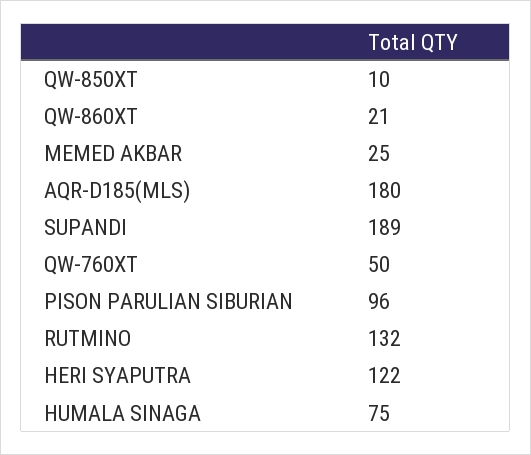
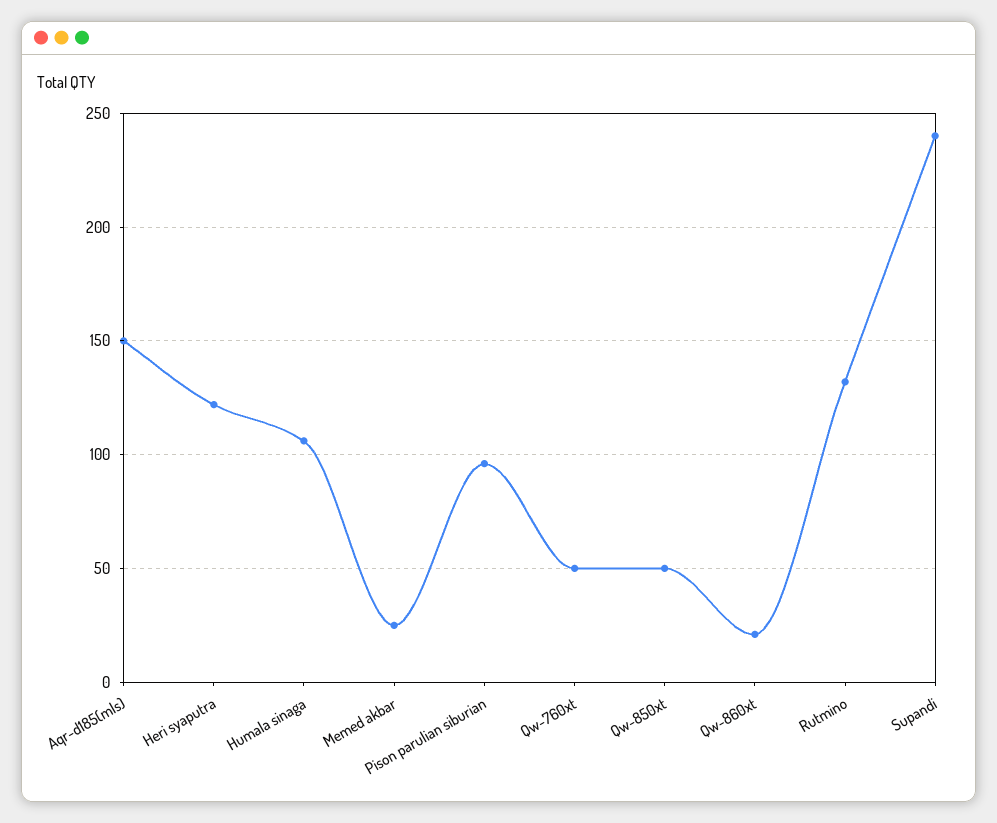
QW-850XT: 10 -> 50
AQR-D185(MLS): 180 -> 150
SUPANDI: 189 -> 240
HUMALA SINAGA: 75 -> 105

